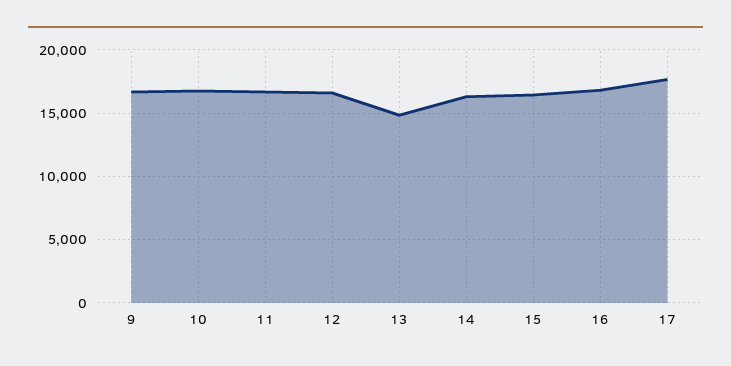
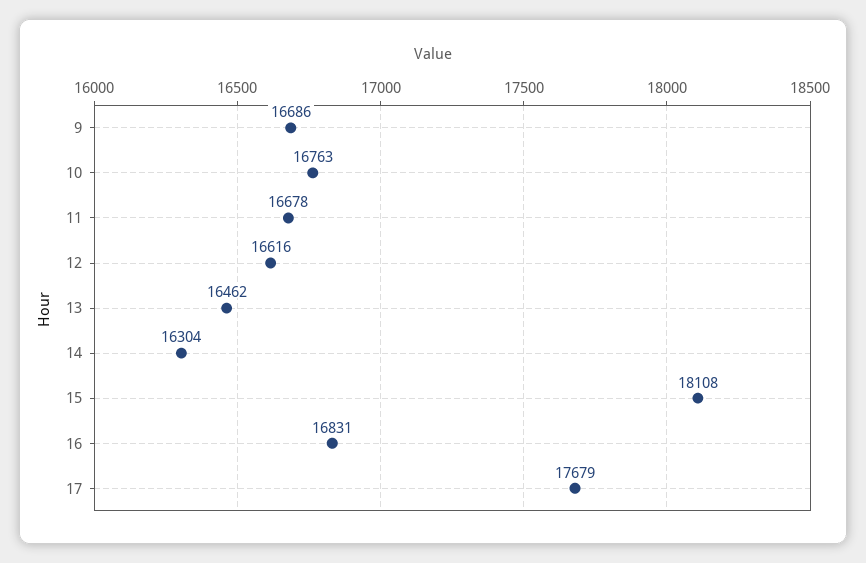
13: 15000 -> 16462
15: 16500 -> 18108

